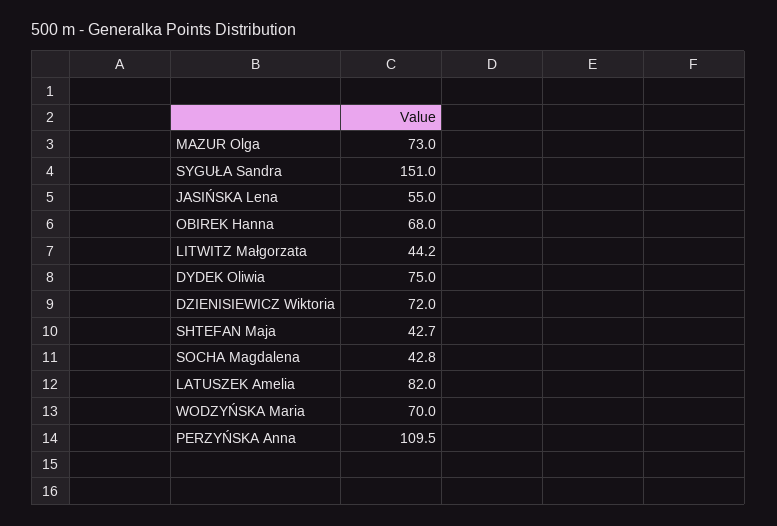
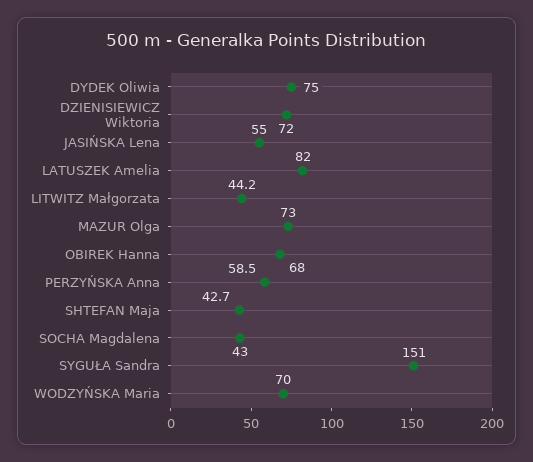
SOCHA Magdalena: 42.8 -> 43
PERZYŃSKA Anna: 109.5 -> 58.5

